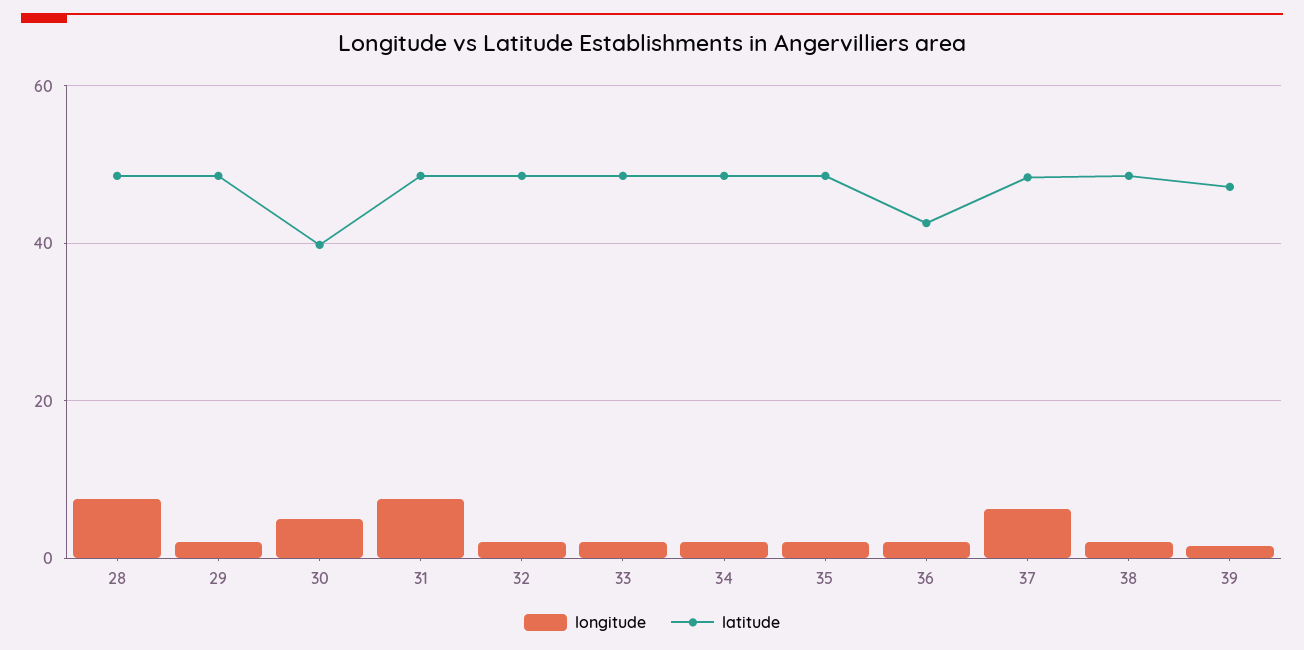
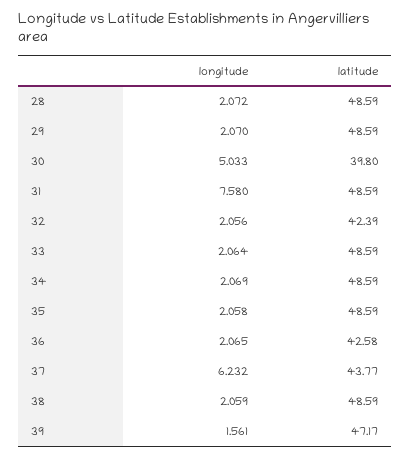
longitude, 28: 8 -> 2.072
latitude, 32: 48 -> 42.39
latitude, 37: 48 -> 43.77

